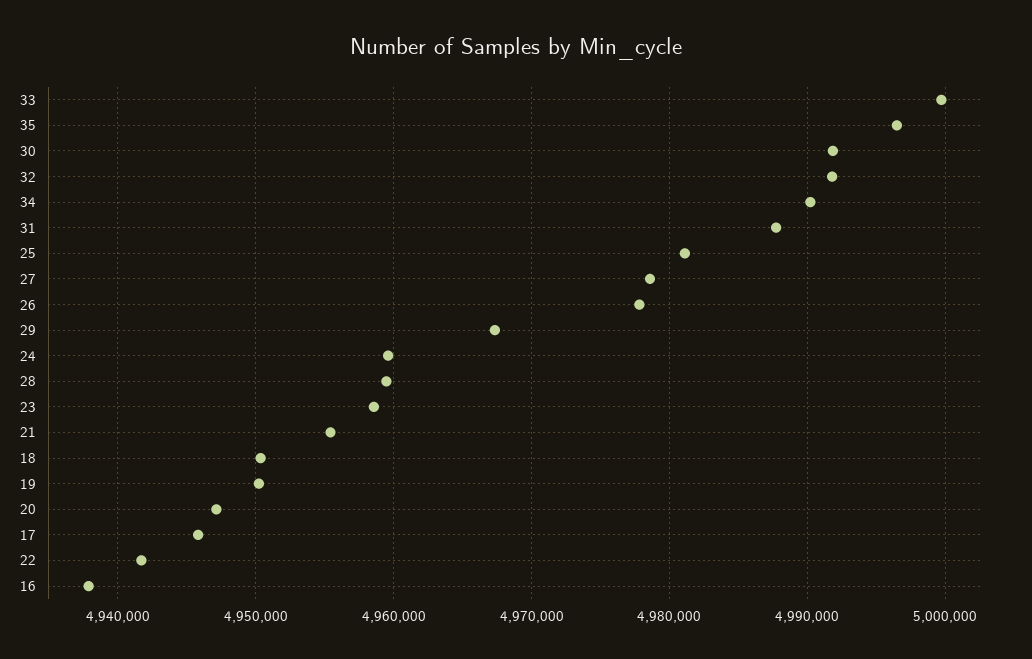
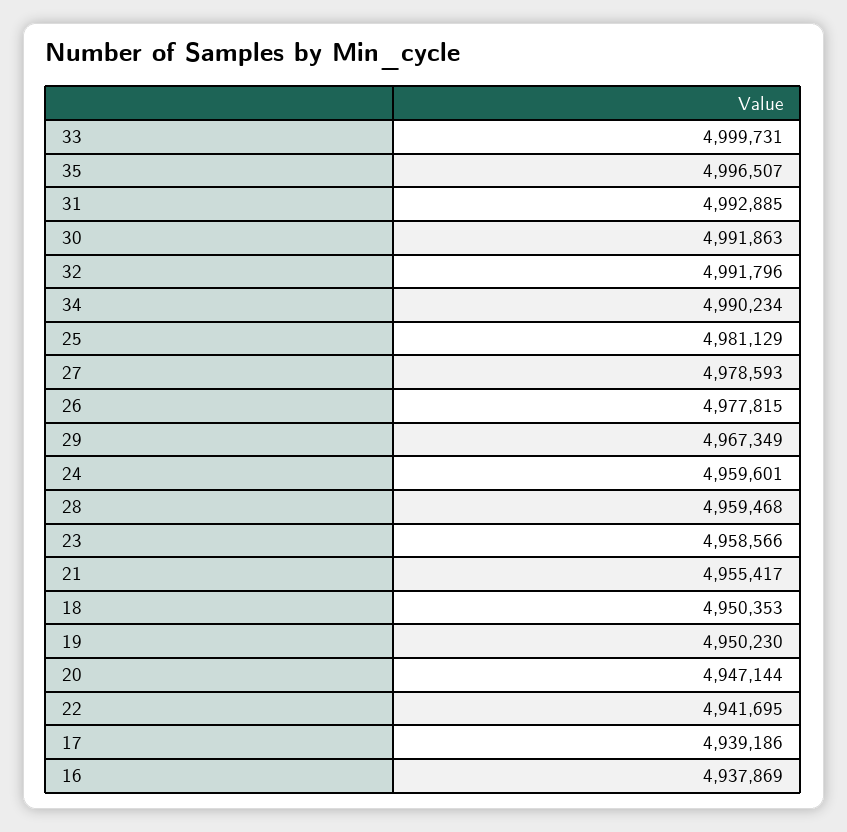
31: 4988000 -> 4992885
17: 4946000 -> 4939186

